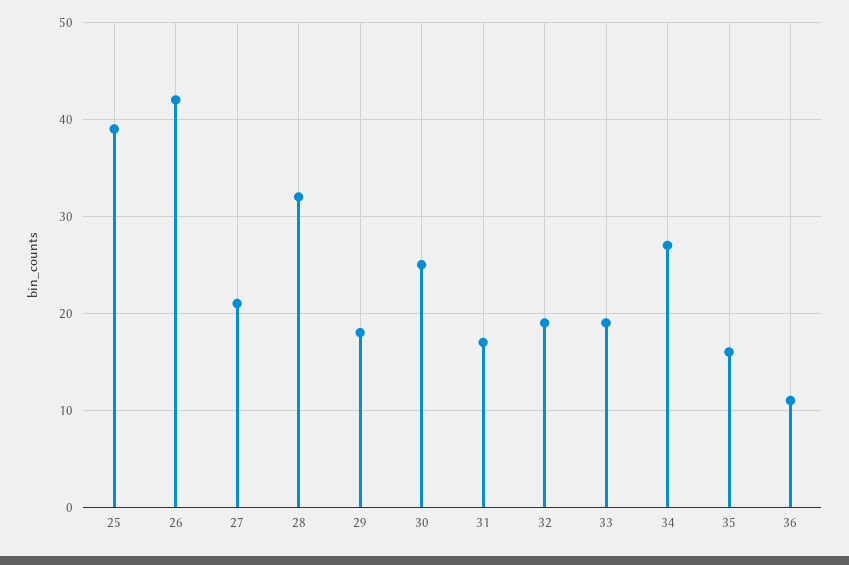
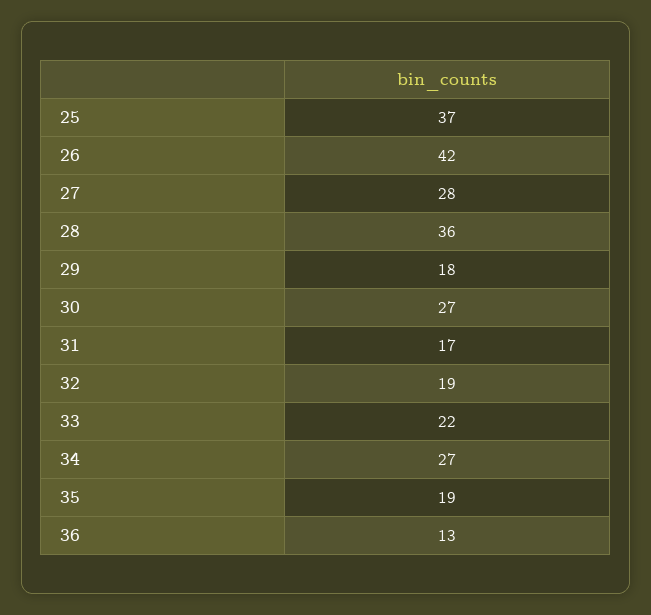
25: 39 -> 37
27: 21 -> 28
28: 32 -> 36
30: 25 -> 27
33: 19 -> 22
35: 16 -> 19
36: 11 -> 13

